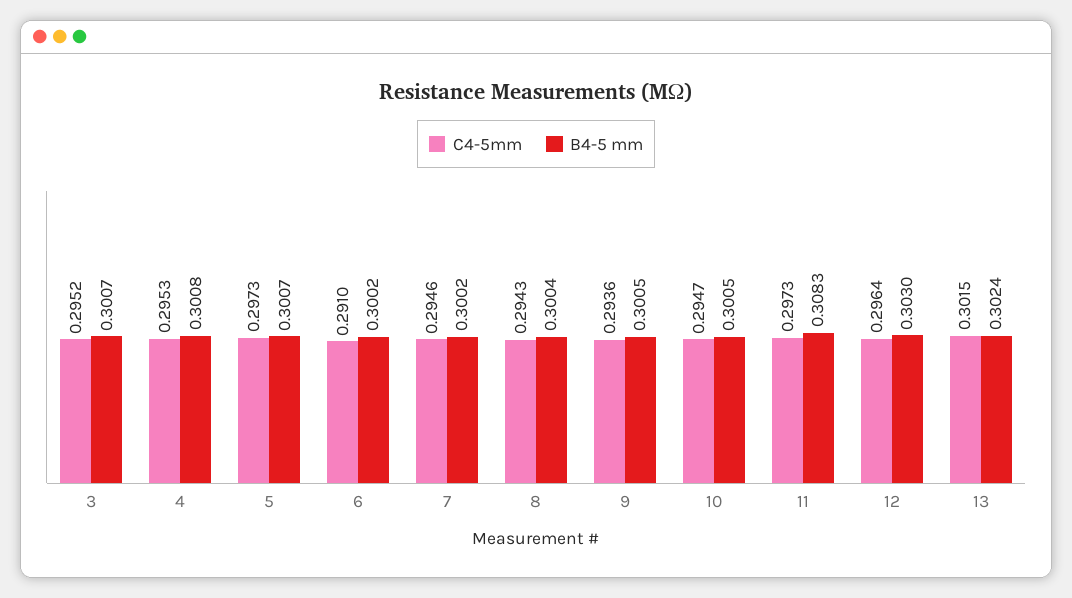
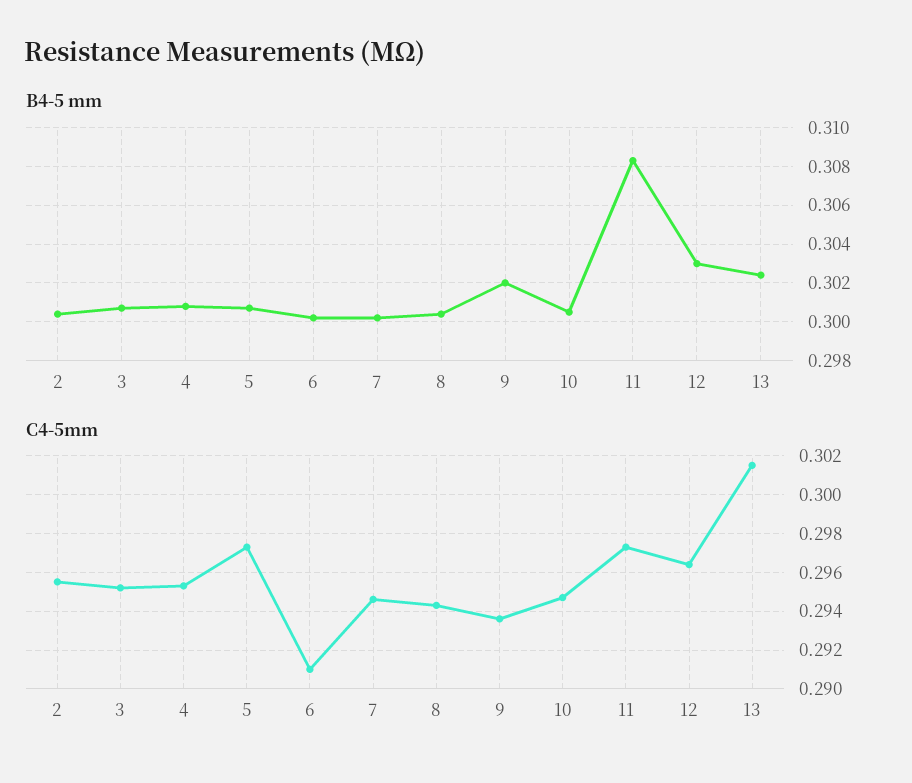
B4-5 mm, 9: 0.3005 -> 0.302
B4-5 mm, 2: none -> 0.3005
C4-5mm, 2: none -> 0.2955

